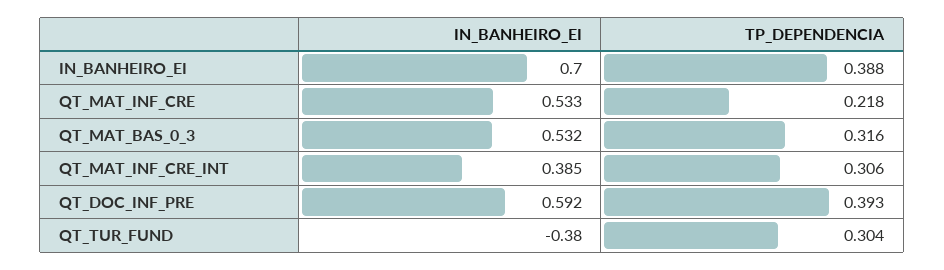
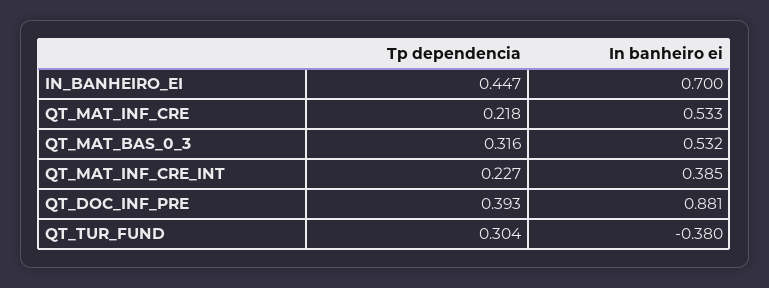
TP_DEPENDENCIA, IN_BANHEIRO_EI: 0.388 -> 0.447
TP_DEPENDENCIA, QT_MAT_INF_CRE_INT: 0.306 -> 0.227
IN_BANHEIRO_EI, QT_DOC_INF_PRE: 0.592 -> 0.881

